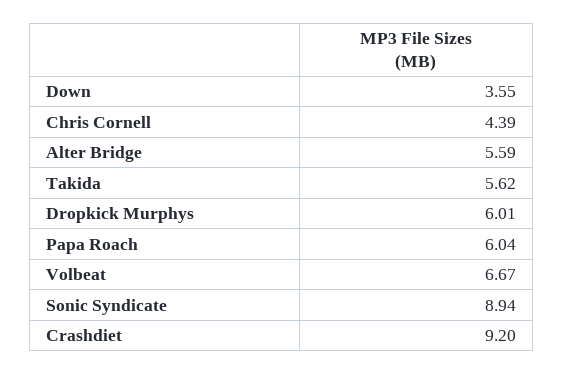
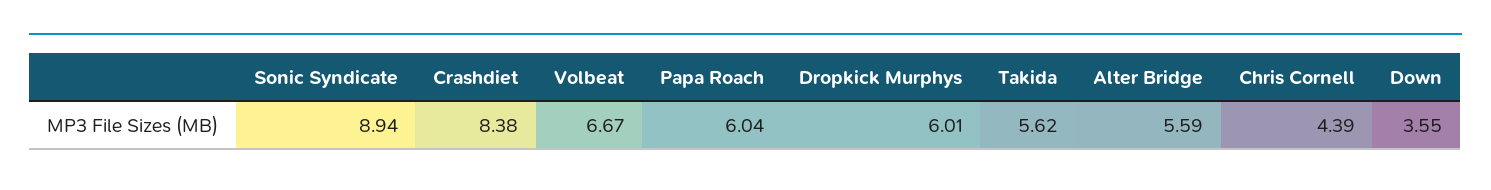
Crashdiet: 9.2 -> 8.38

